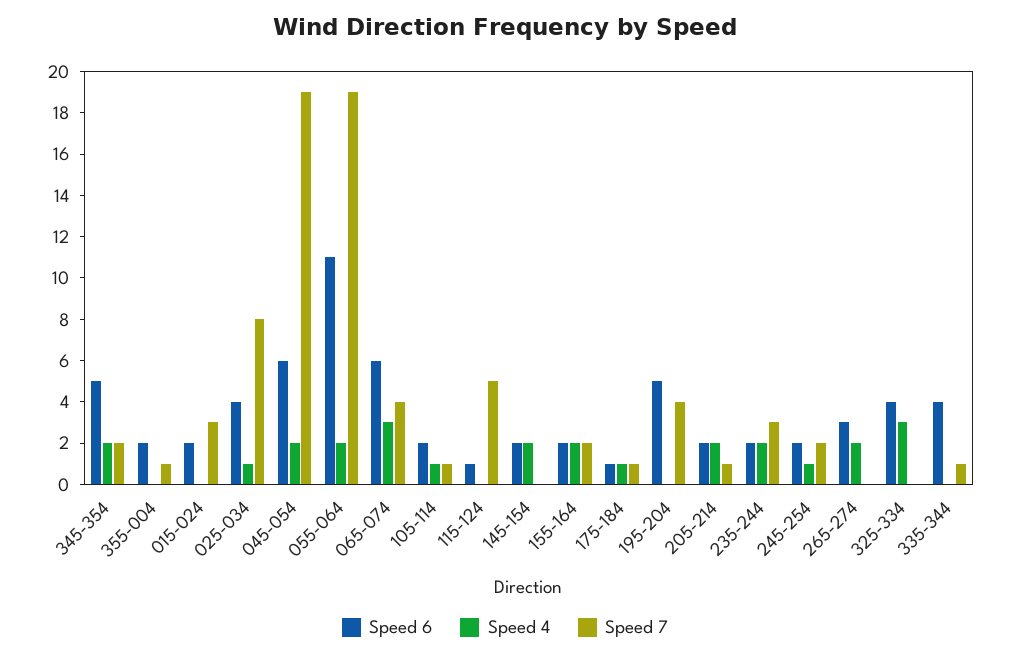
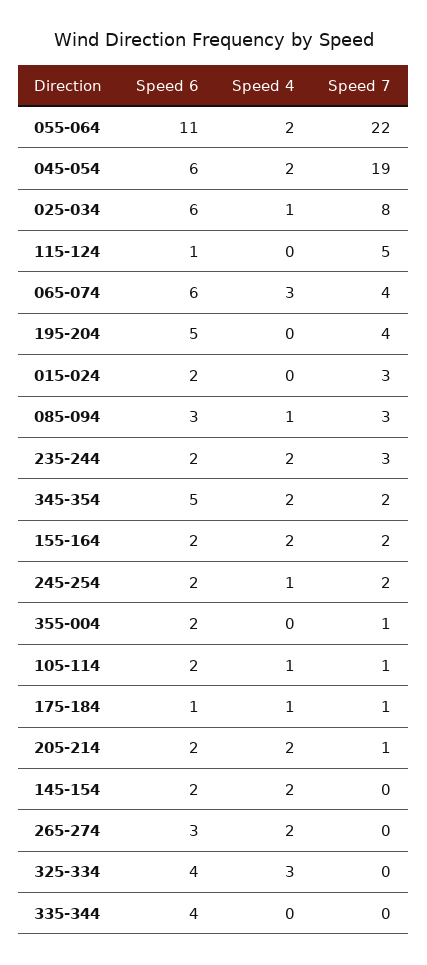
Speed 6, 025-034: 4 -> 6
Speed 7, 055-064: 19 -> 22
Speed 7, 335-344: 1 -> 0
Speed 6, 085-094: none -> 3
Speed 4, 085-094: none -> 1
Speed 7, 085-094: none -> 3

